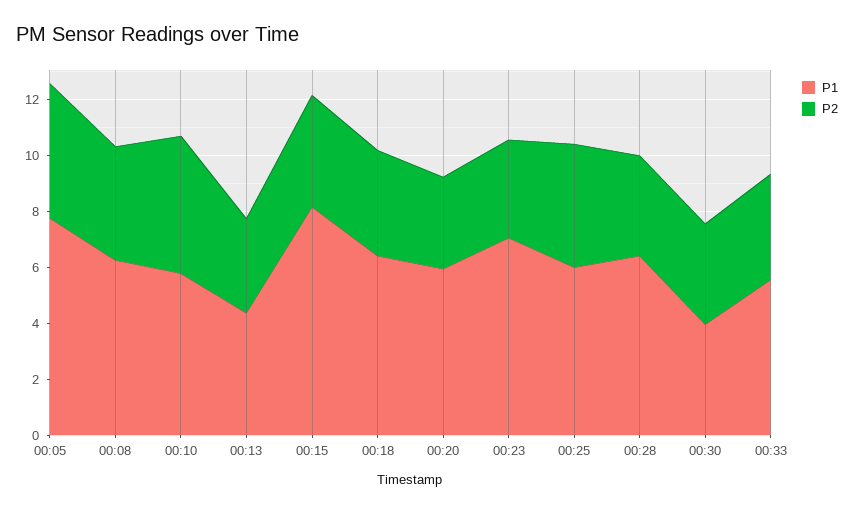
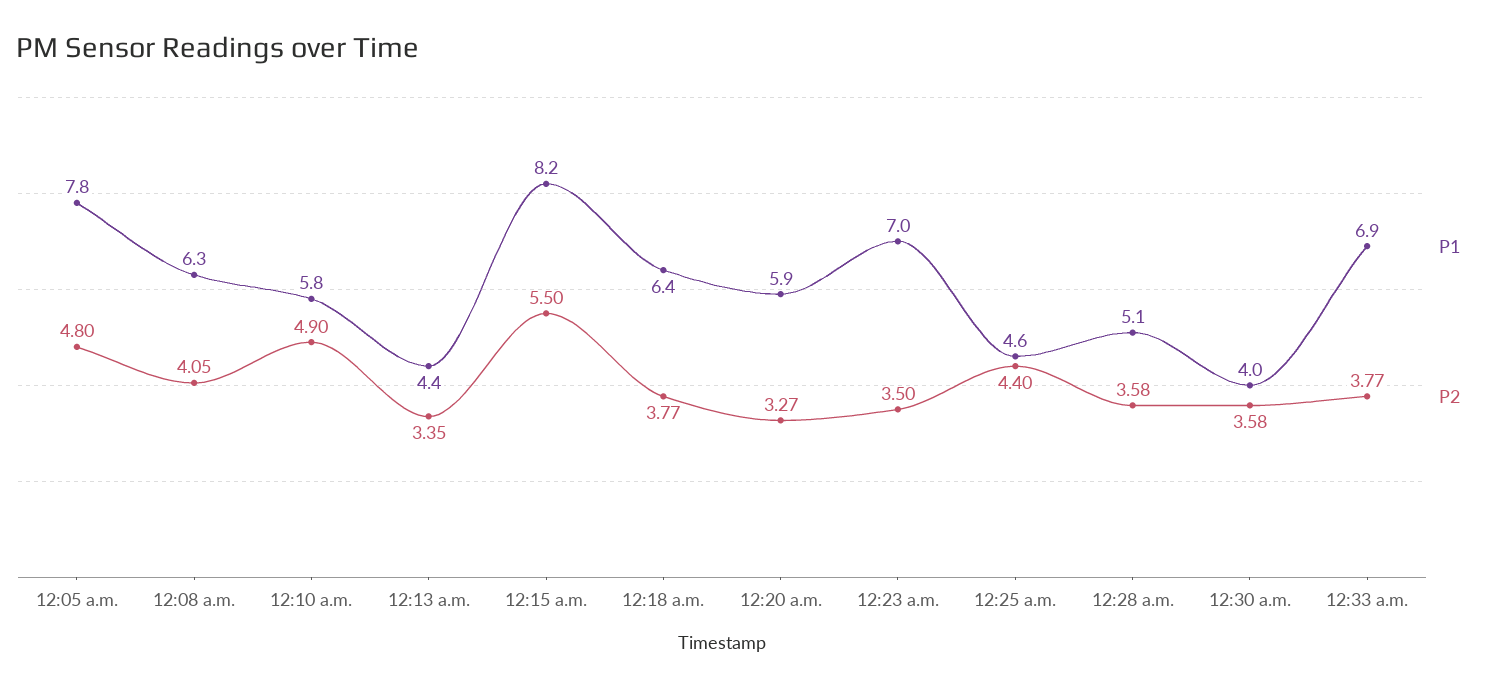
P2, 00:15: 4 -> 5.5
P1, 00:25: 6 -> 4.6
P1, 00:28: 6.5 -> 5.1
P1, 00:33: 5.5 -> 6.9

